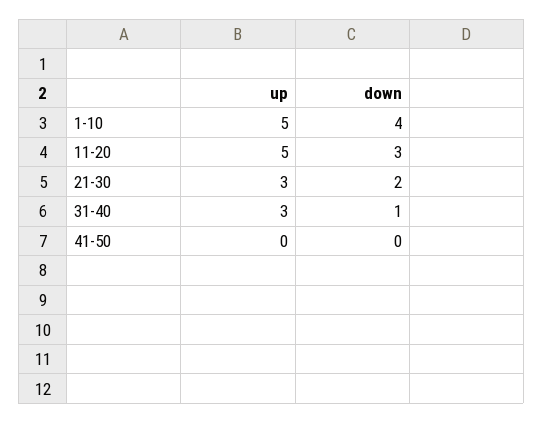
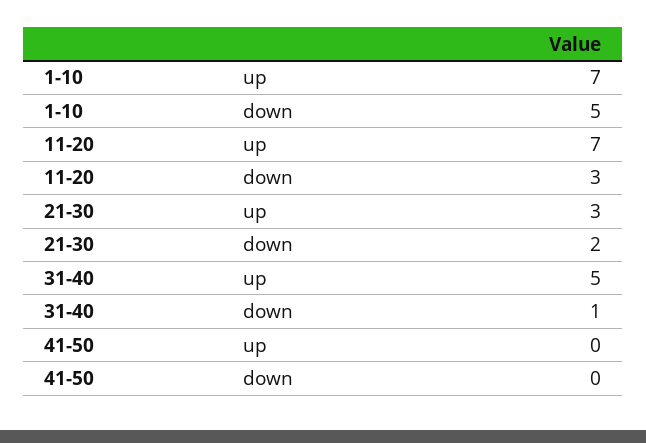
up, 1-10: 5 -> 7
down, 1-10: 4 -> 5
up, 11-20: 5 -> 7
up, 31-40: 3 -> 5

